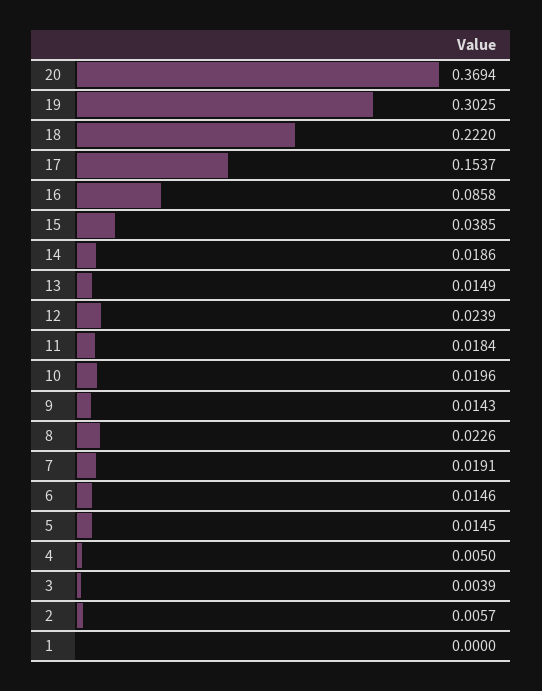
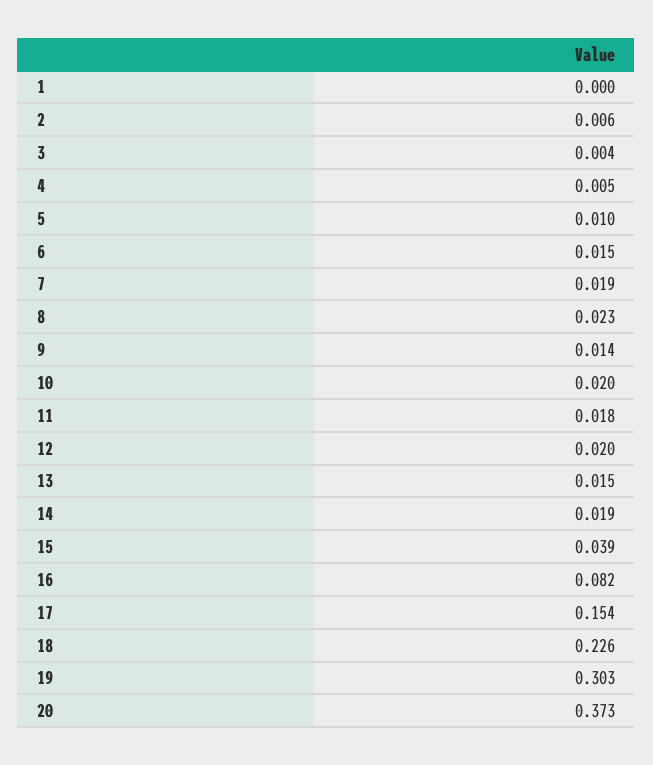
20: 0.3694 -> 0.373
18: 0.222 -> 0.226
16: 0.0858 -> 0.082
12: 0.0239 -> 0.02
5: 0.0145 -> 0.01

